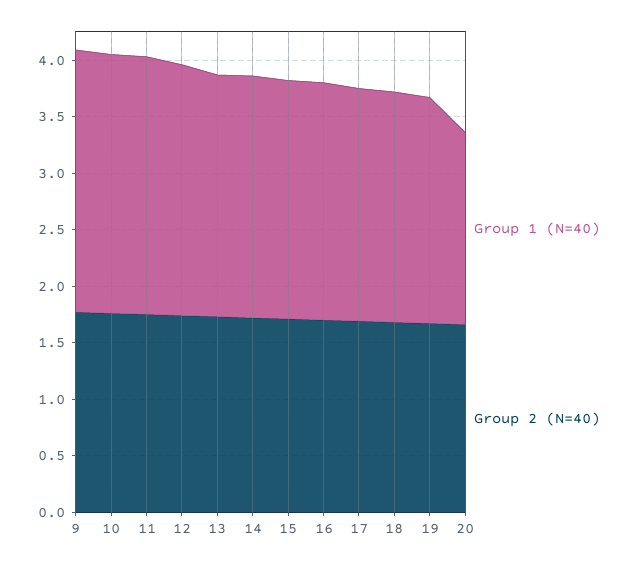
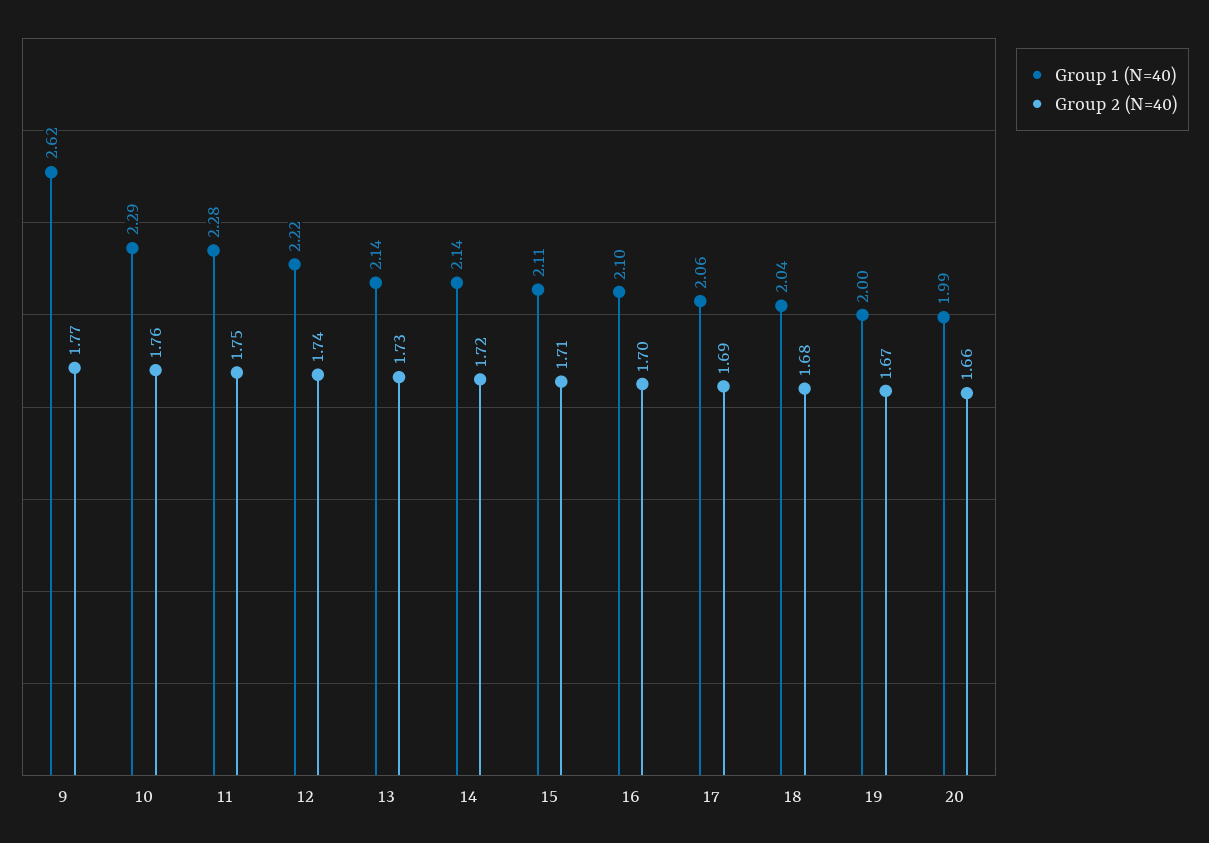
Group 1 (N=40), 9: 2.3 -> 2.62
Group 1 (N=40), 20: 1.7 -> 1.99

